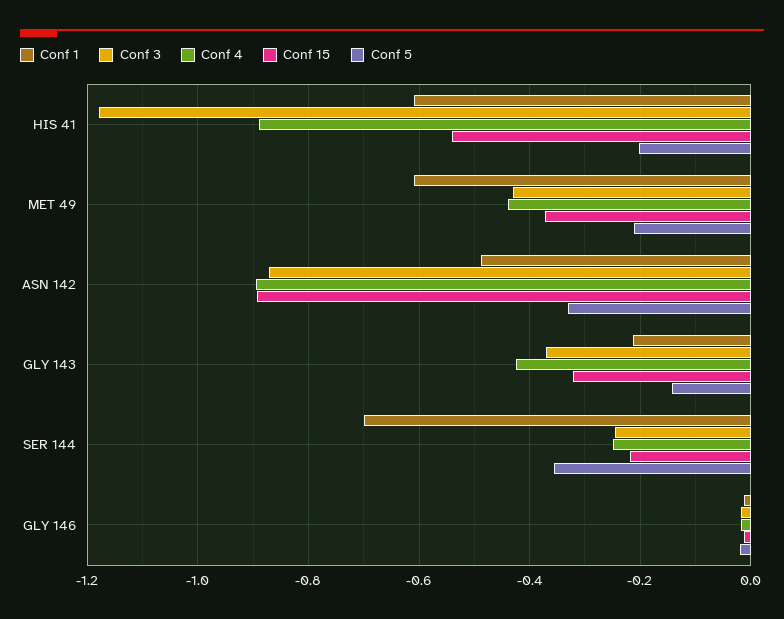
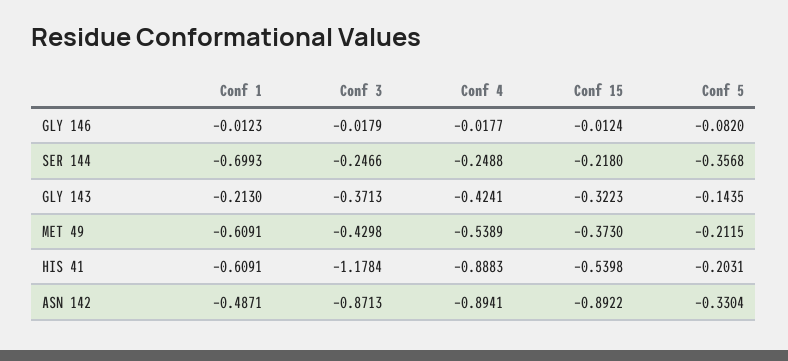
Conf 4, MET 49: -0.44 -> -0.5389
Conf 5, GLY 146: -0.02 -> -0.082

